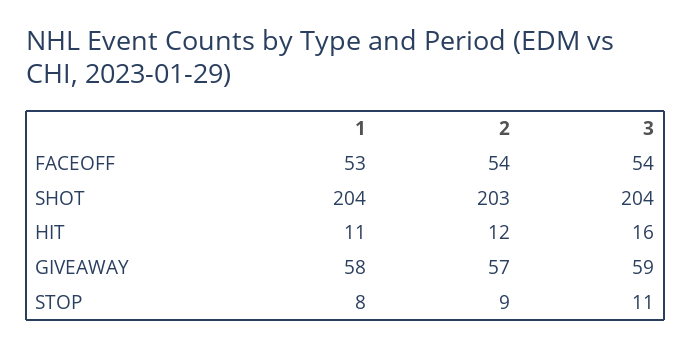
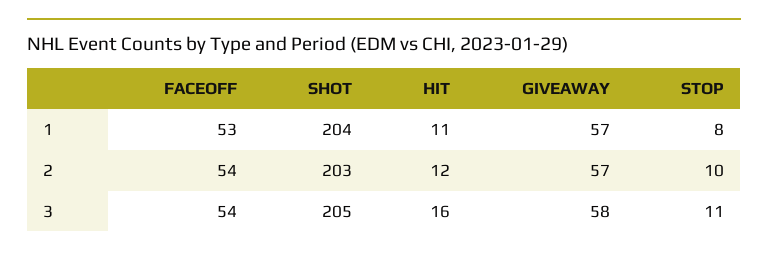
3, SHOT: 204 -> 205
1, GIVEAWAY: 58 -> 57
3, GIVEAWAY: 59 -> 58
2, STOP: 9 -> 10

